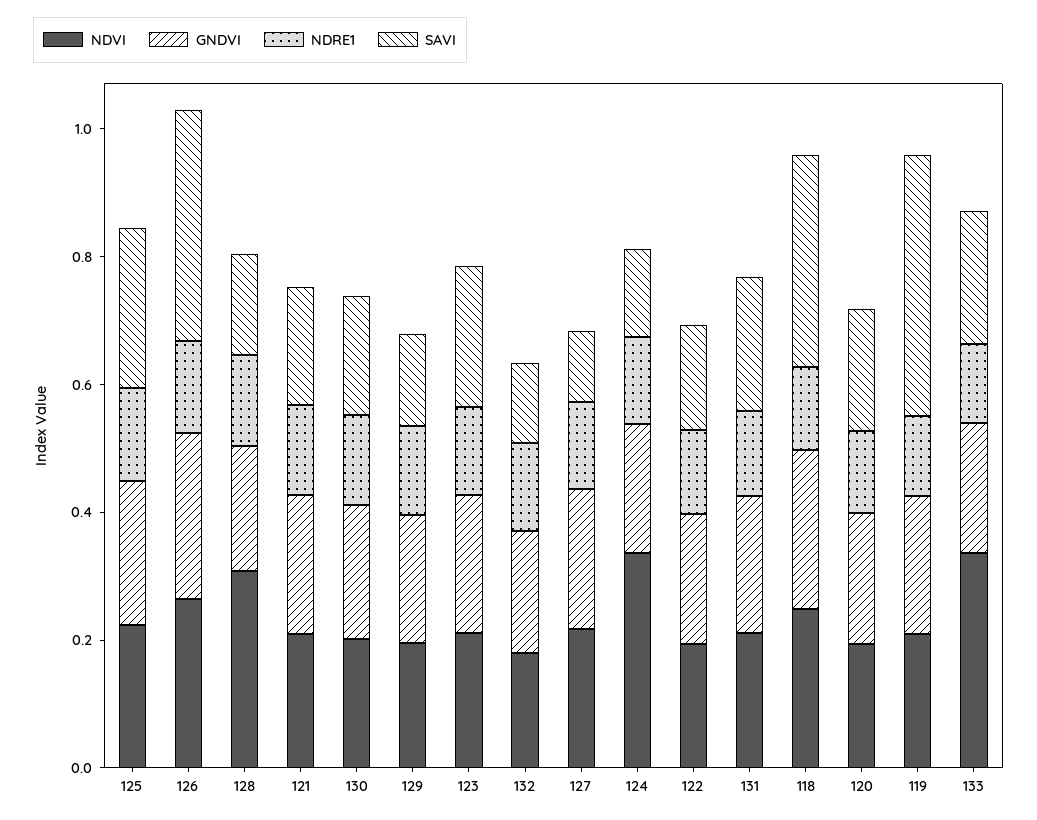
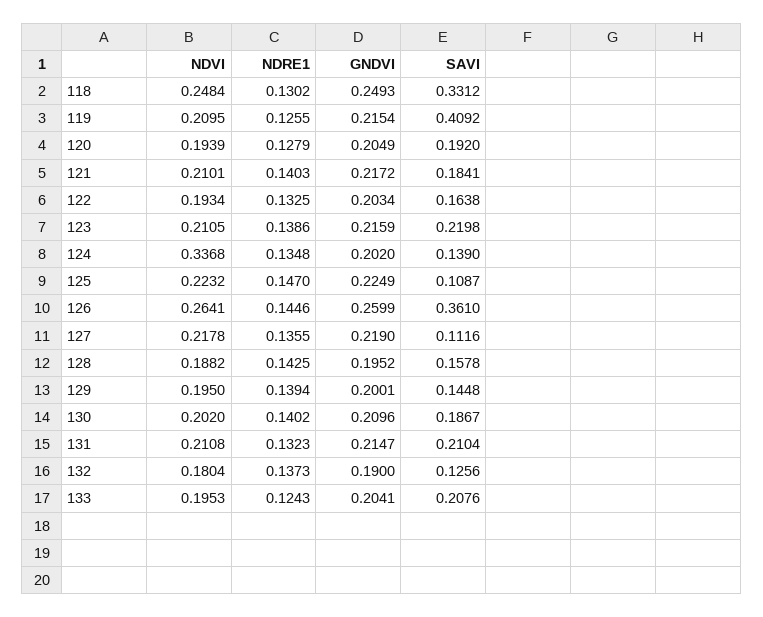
SAVI, 125: 0.25 -> 0.1087
NDVI, 128: 0.3 -> 0.1882
NDVI, 133: 0.35 -> 0.1953

